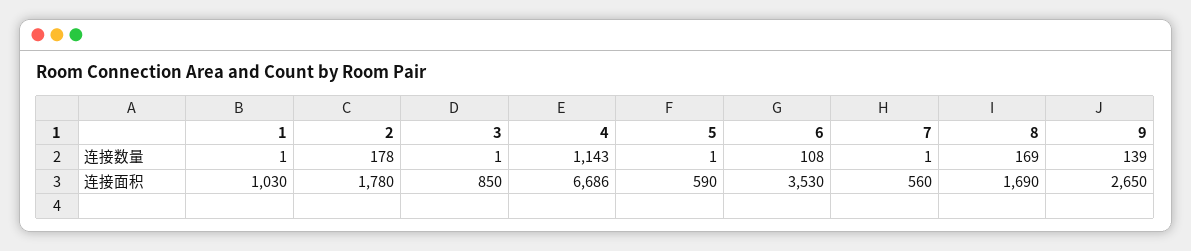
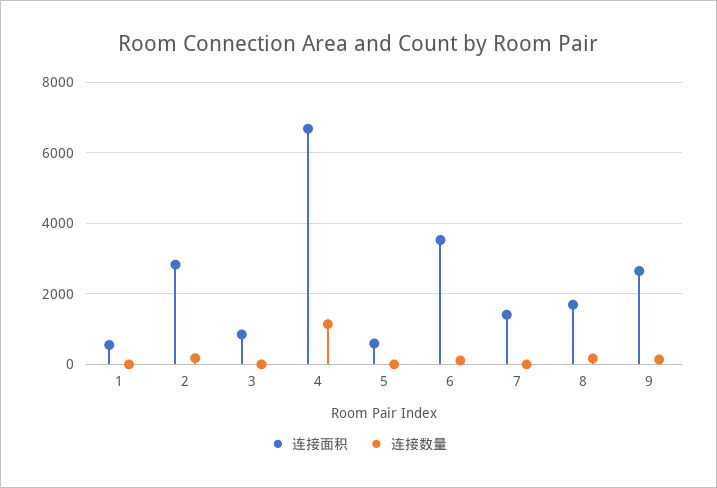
连接面积, 1: 1030 -> 600
连接面积, 2: 1780 -> 2800
连接面积, 7: 560 -> 1400

